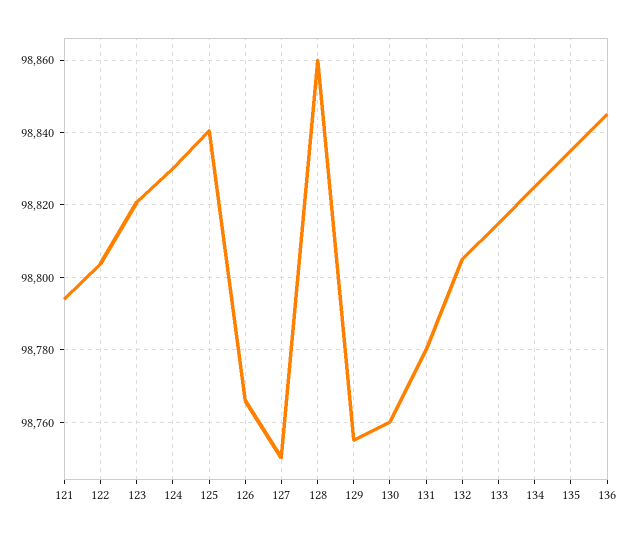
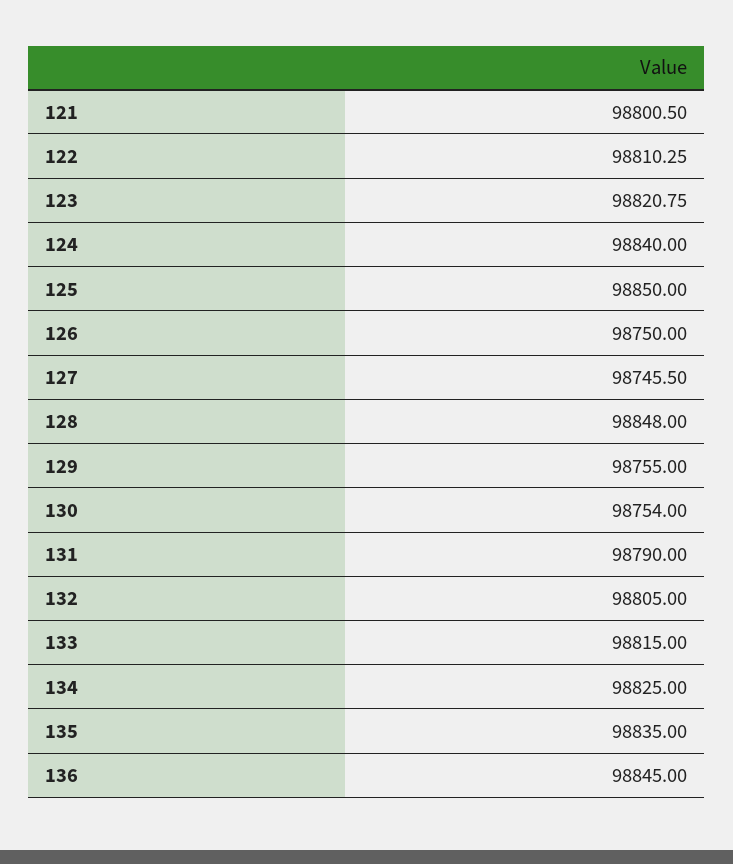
121: 98794 -> 98800.5
122: 98804 -> 98810.25
124: 98830 -> 98840
125: 98840 -> 98850
126: 98766 -> 98750
127: 98750 -> 98745.5
128: 98860 -> 98848
130: 98760 -> 98754
131: 98780 -> 98790

